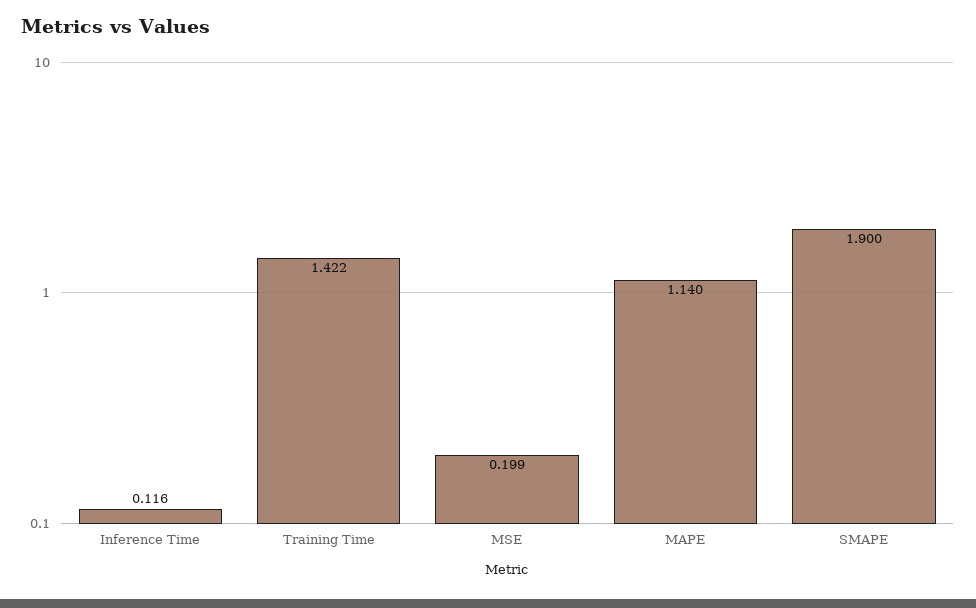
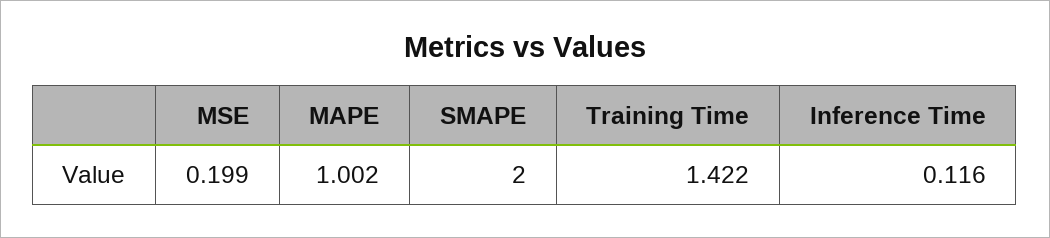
MAPE: 1.14 -> 1.002
SMAPE: 1.9 -> 2

